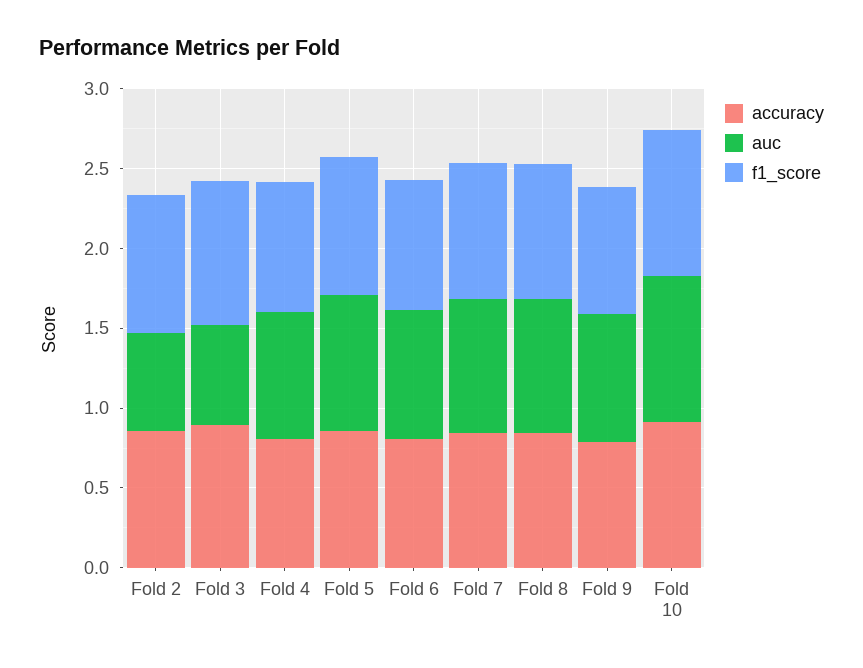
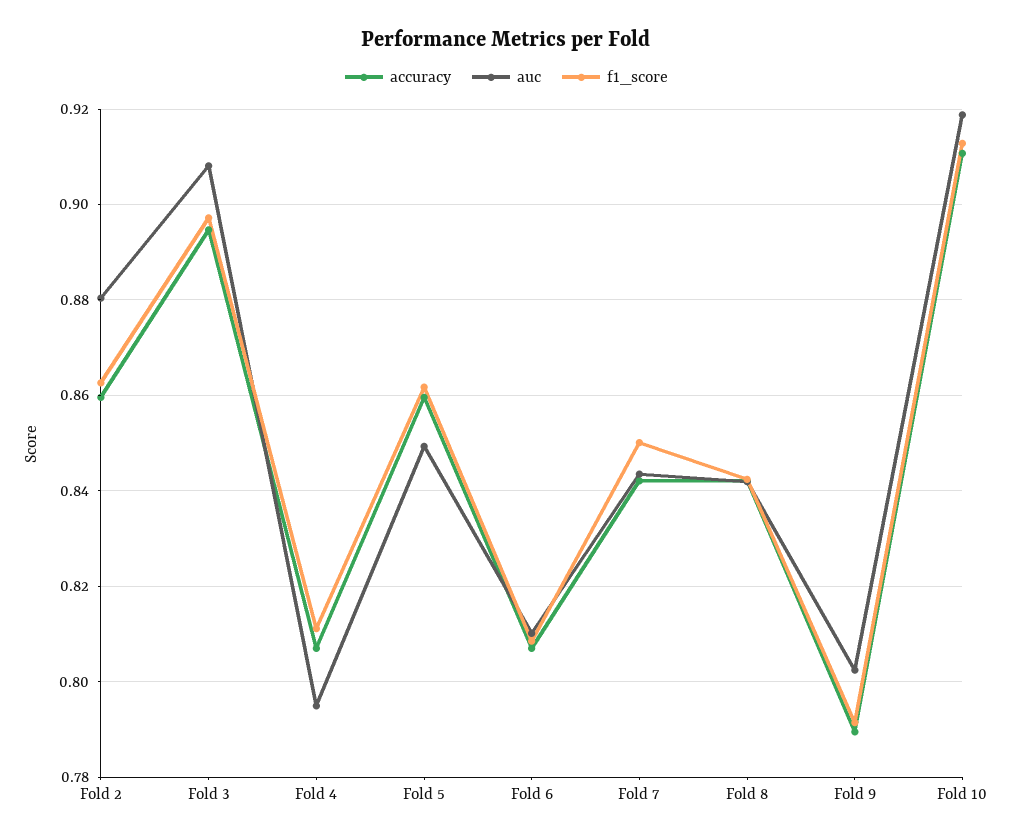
auc, Fold 2: 0.6 -> 0.88
auc, Fold 3: 0.6 -> 0.908

